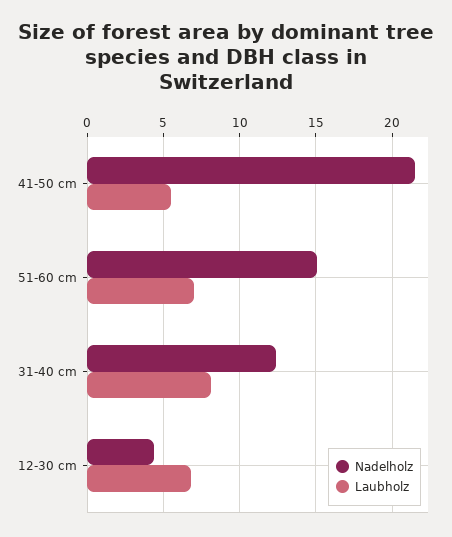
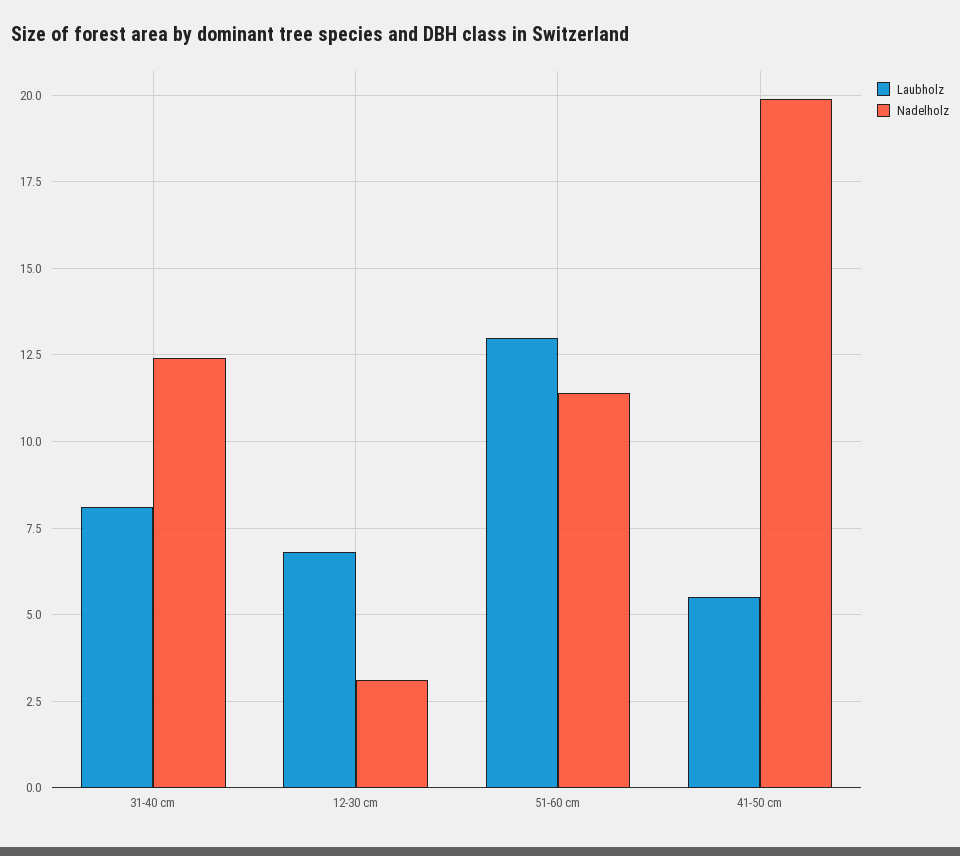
Nadelholz, 41-50 cm: 21.5 -> 20
Nadelholz, 51-60 cm: 15 -> 11.5
Laubholz, 51-60 cm: 7 -> 13
Nadelholz, 12-30 cm: 4.5 -> 3

